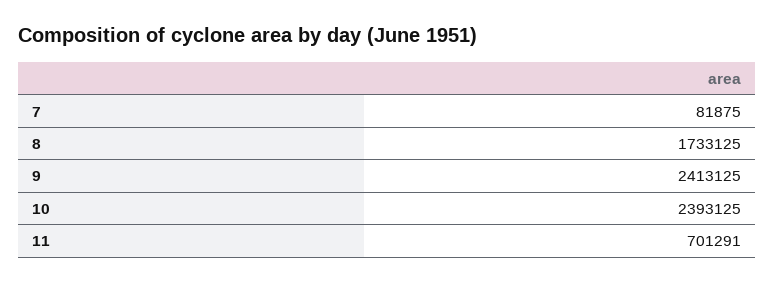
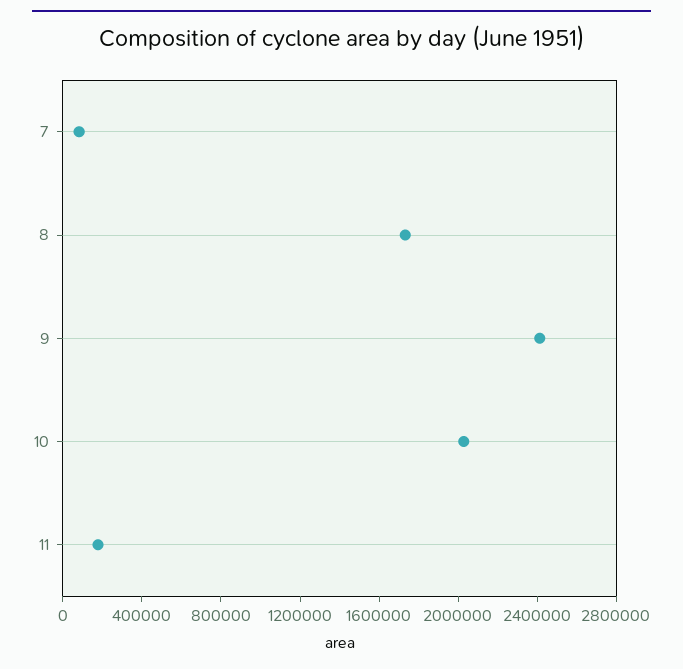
10: 2393125 -> 2000000
11: 701291 -> 200000

